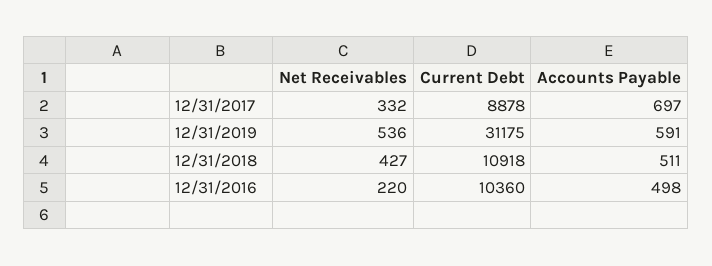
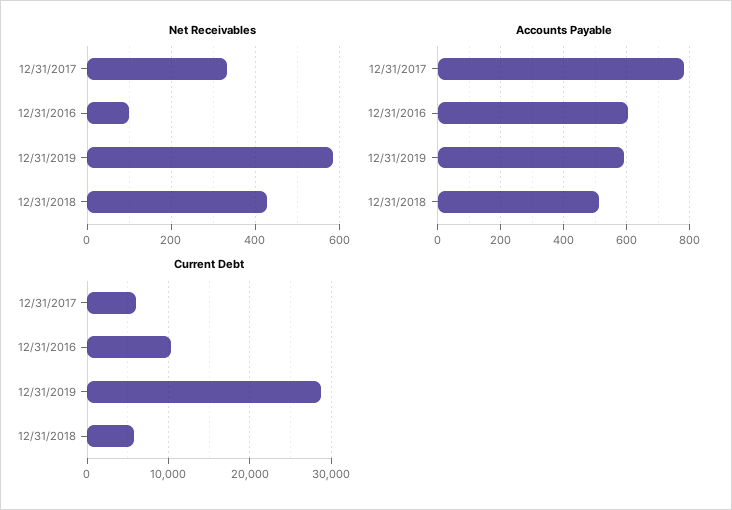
Current Debt, 12/31/2017: 8878 -> 6000
Accounts Payable, 12/31/2017: 697 -> 780
Net Receivables, 12/31/2019: 536 -> 580
Current Debt, 12/31/2019: 31175 -> 29000
Current Debt, 12/31/2018: 10918 -> 6000
Net Receivables, 12/31/2016: 220 -> 100
Accounts Payable, 12/31/2016: 498 -> 600

